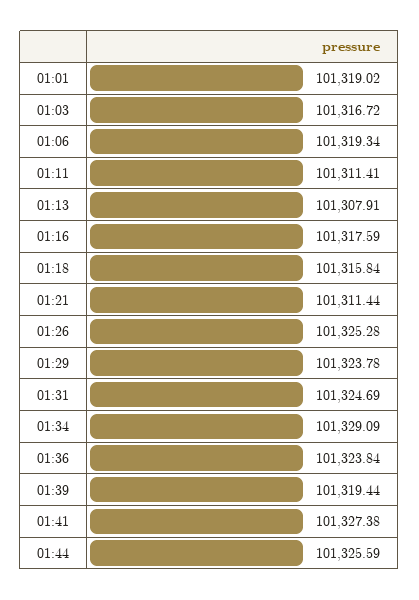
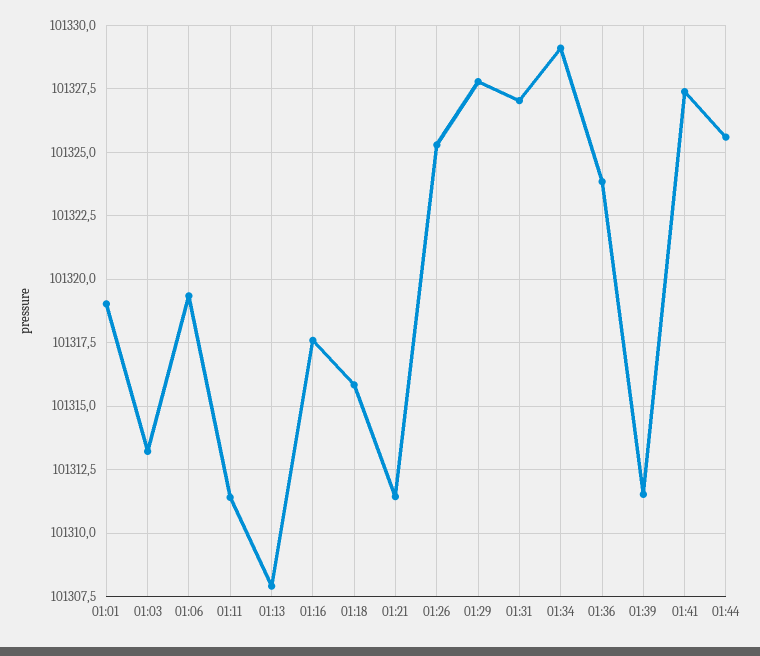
01:03: 101316.72 -> 101313.25
01:29: 101323.78 -> 101327.75
01:31: 101324.69 -> 101327
01:39: 101319.44 -> 101311.5

